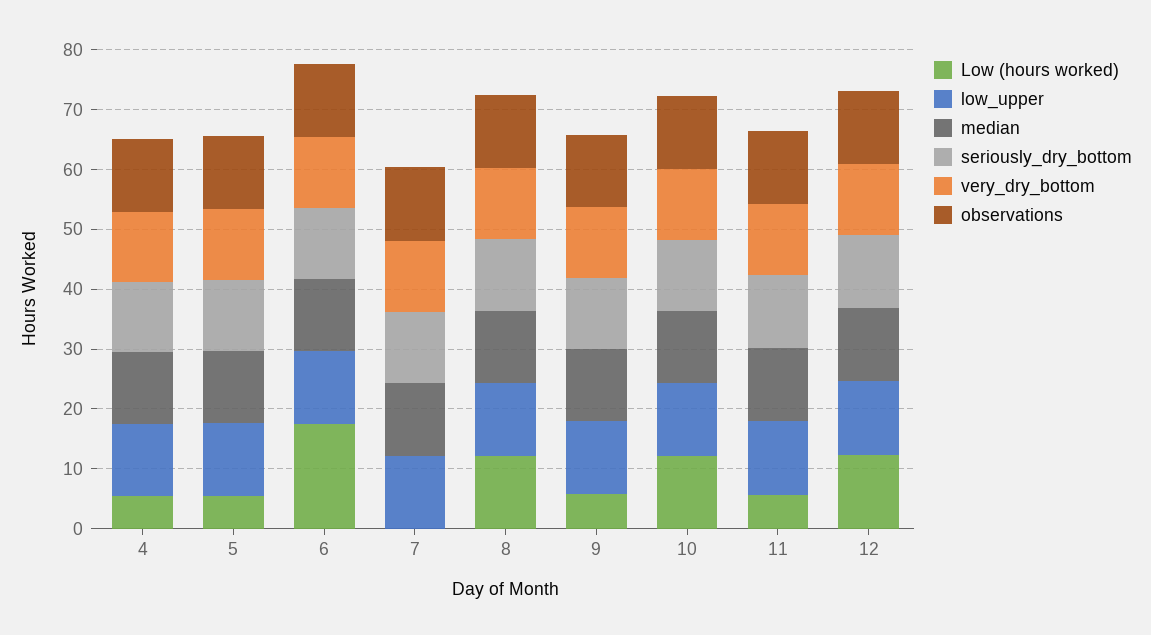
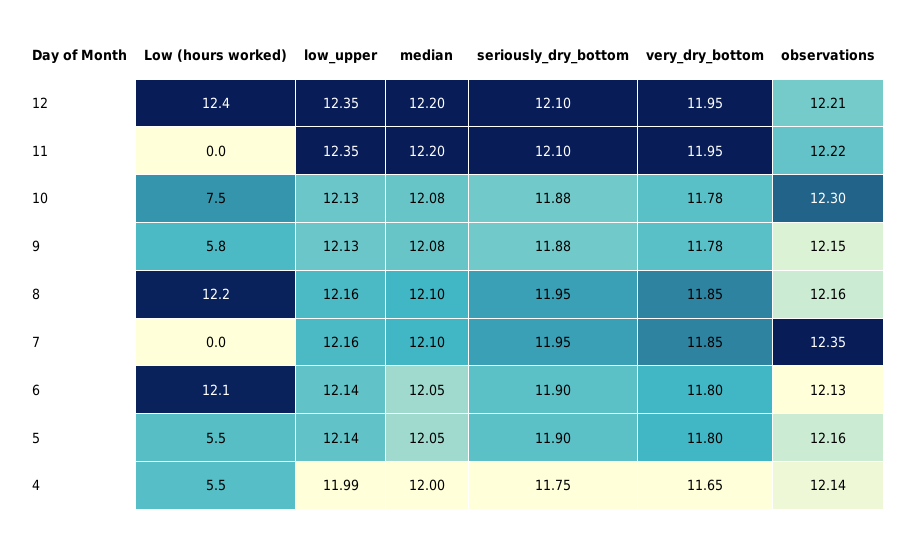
Low (hours worked), 6: 18 -> 12.1
Low (hours worked), 10: 12 -> 7.5
Low (hours worked), 11: 6 -> 0

